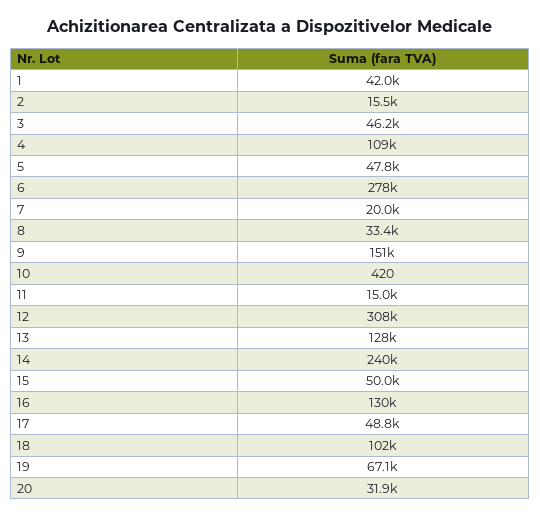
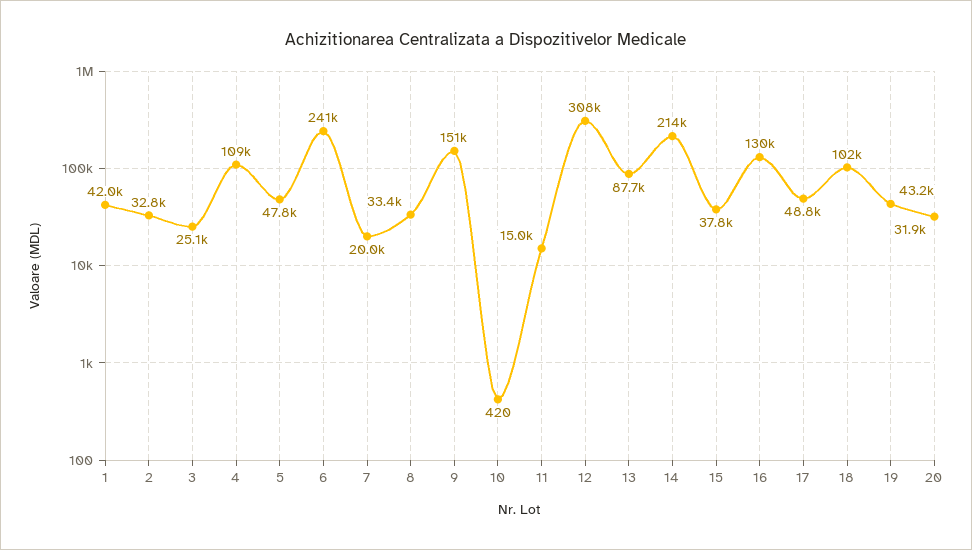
2: 15500 -> 32800
3: 46200 -> 25100
6: 278000 -> 241000
13: 128000 -> 87700
14: 240000 -> 214000
15: 50000 -> 37800
19: 67100 -> 43200

